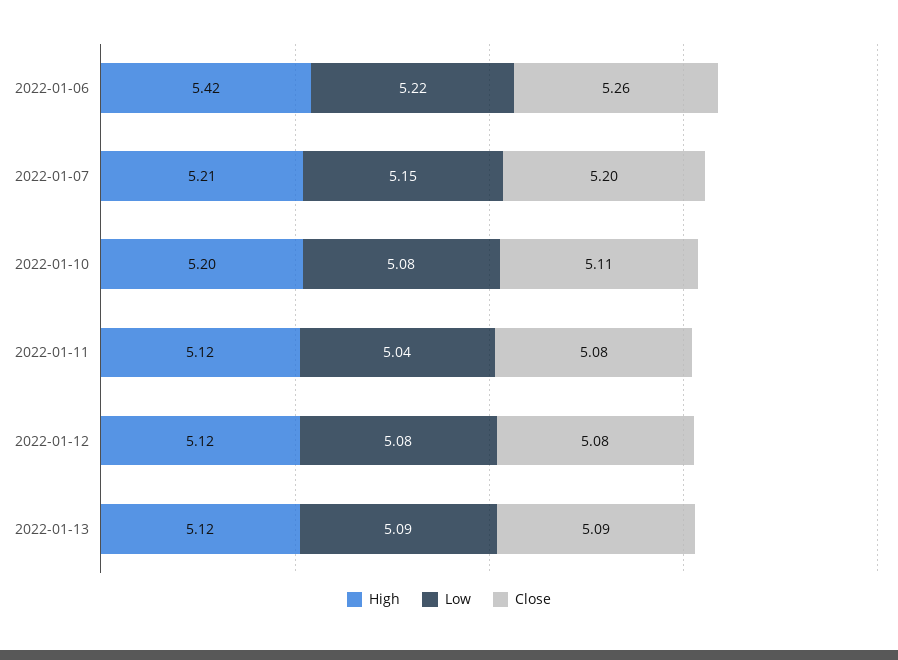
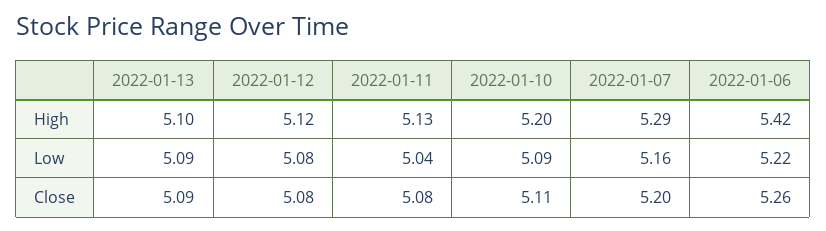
High, 2022-01-07: 5.21 -> 5.29
Low, 2022-01-07: 5.15 -> 5.16
Low, 2022-01-10: 5.08 -> 5.09
High, 2022-01-11: 5.12 -> 5.13
High, 2022-01-13: 5.12 -> 5.1

